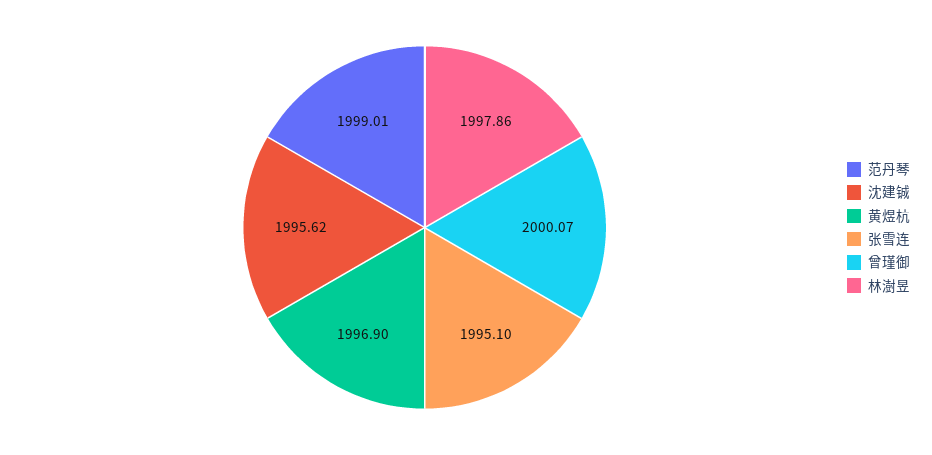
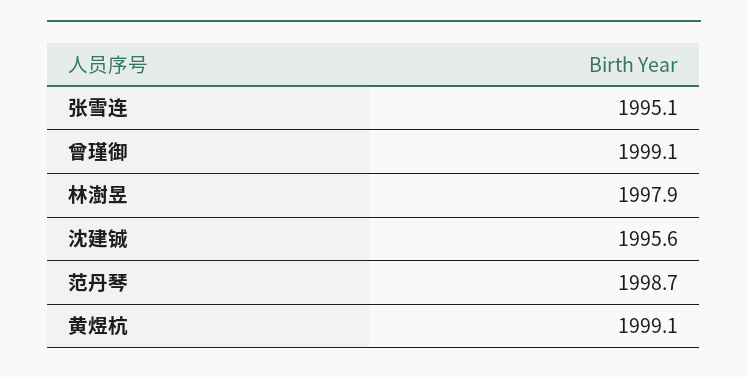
范丹琴: 1999.01 -> 1998.7
黄煜杭: 1996.9 -> 1999.1
曾瑾御: 2000.07 -> 1999.1

